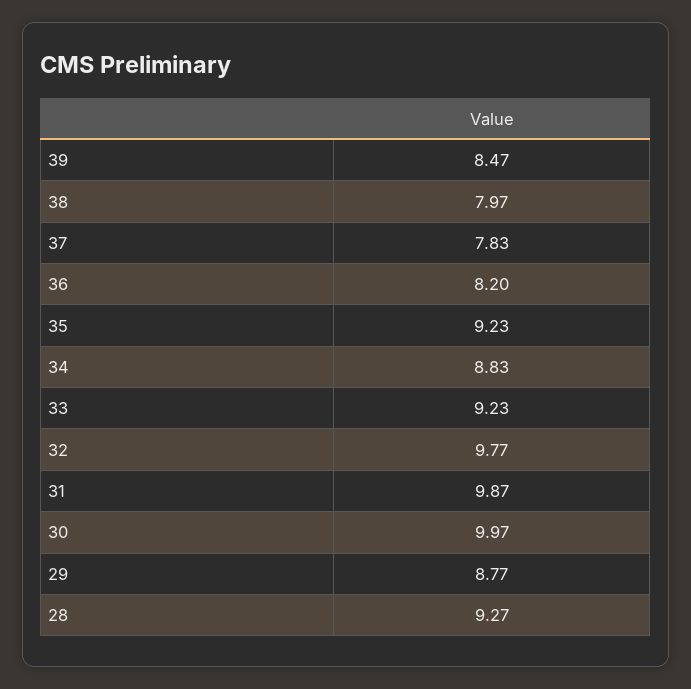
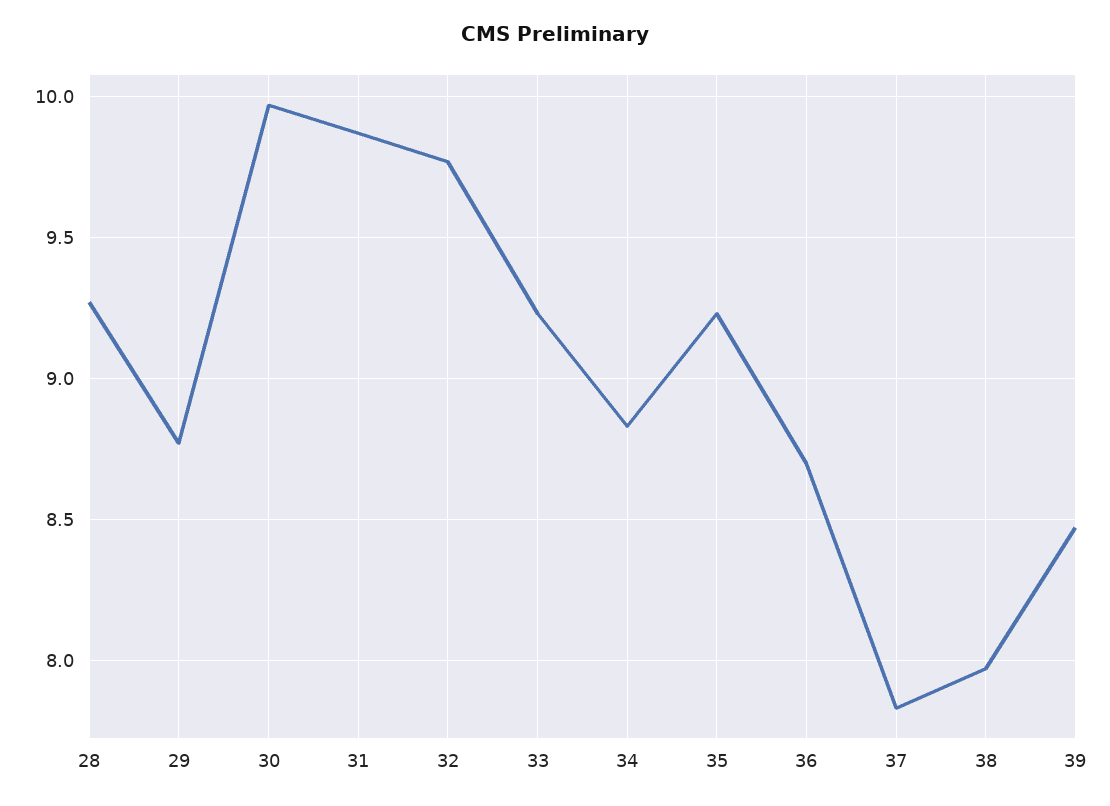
36: 8.2 -> 8.7

